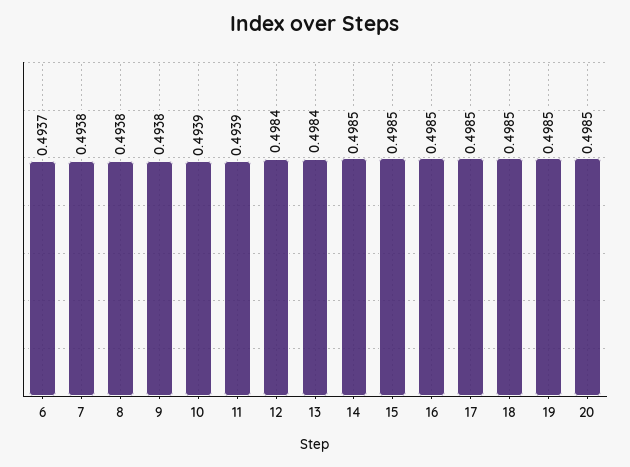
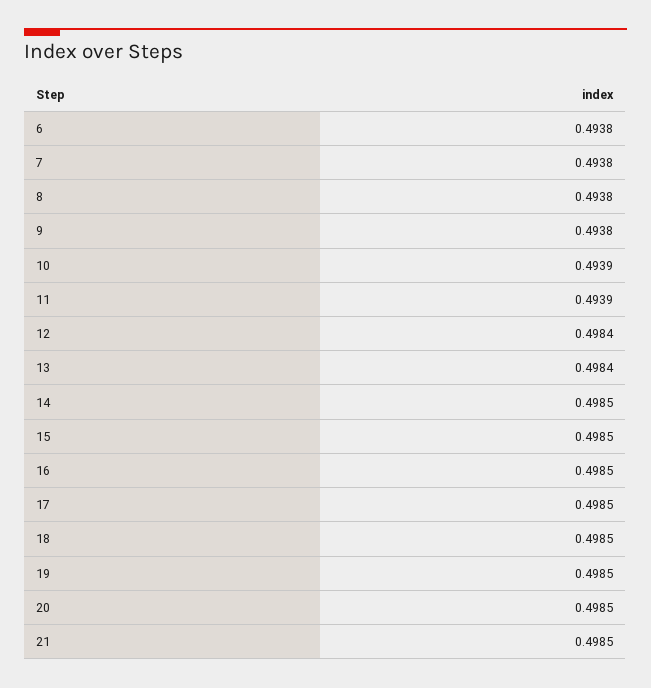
6: 0.4937 -> 0.4938
21: none -> 0.4985

